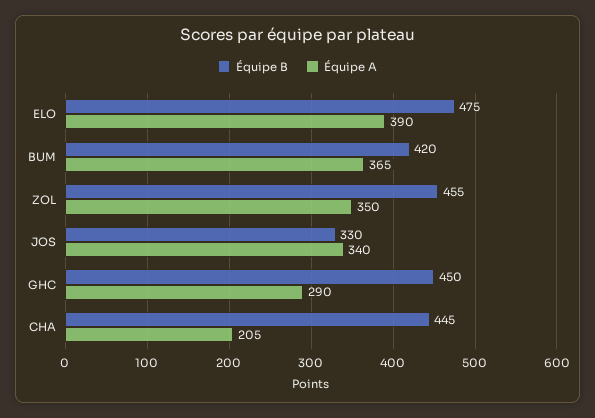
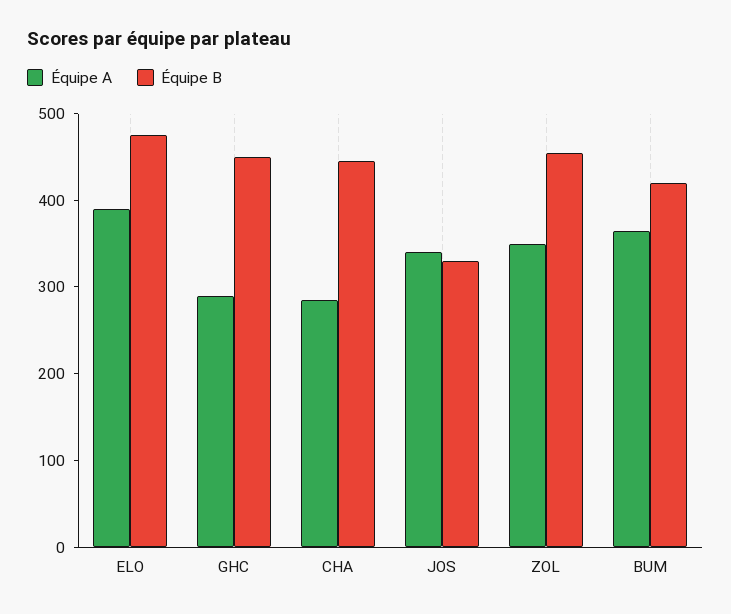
Équipe A, CHA: 205 -> 280

